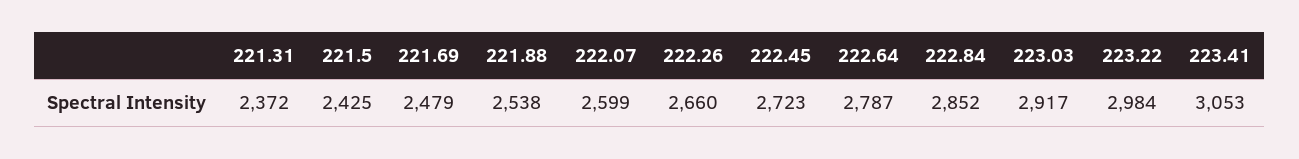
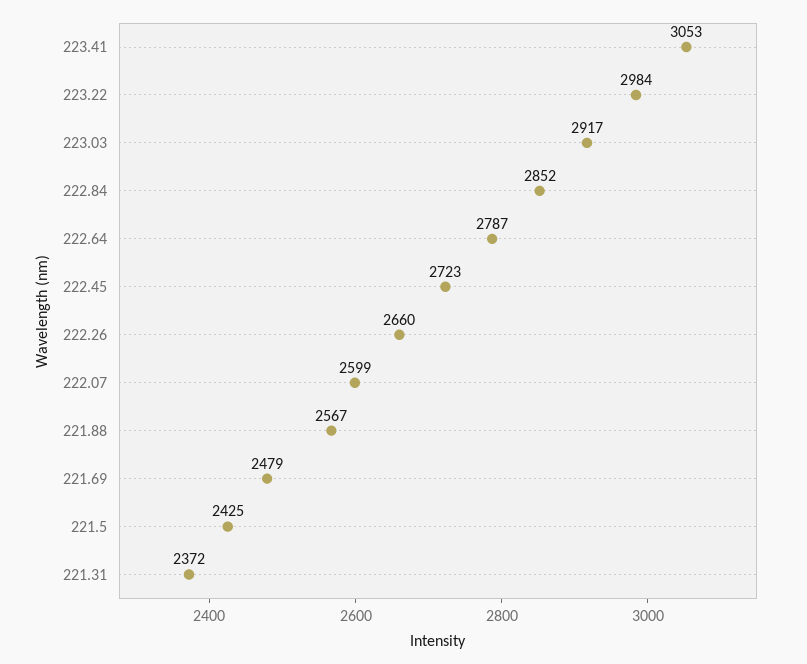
221.88: 2538 -> 2567

